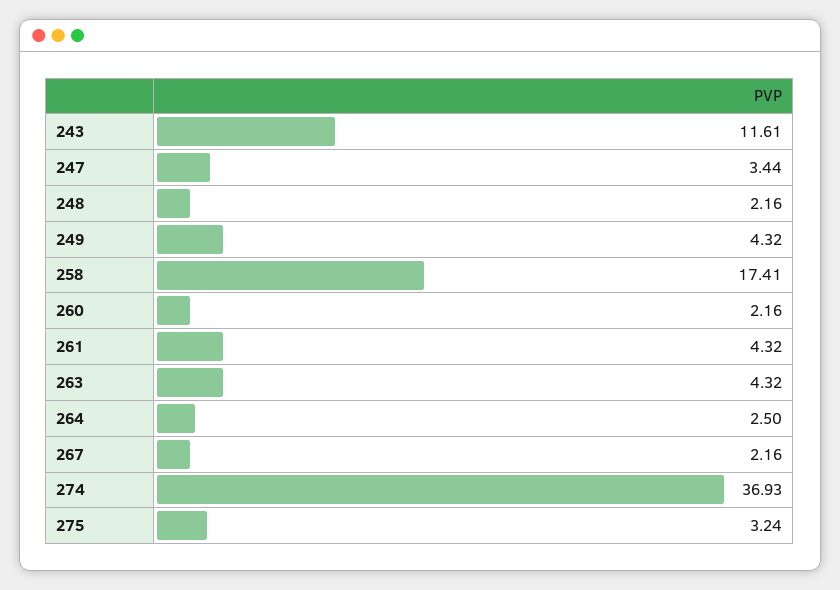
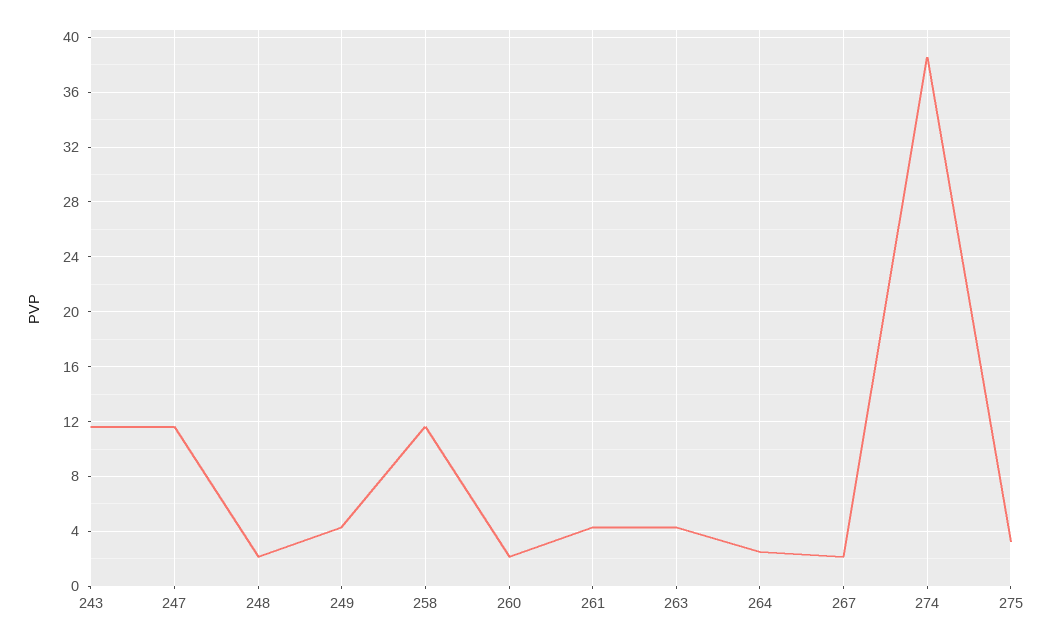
247: 3.44 -> 11.5
258: 17.41 -> 11.5
274: 36.93 -> 38.5

